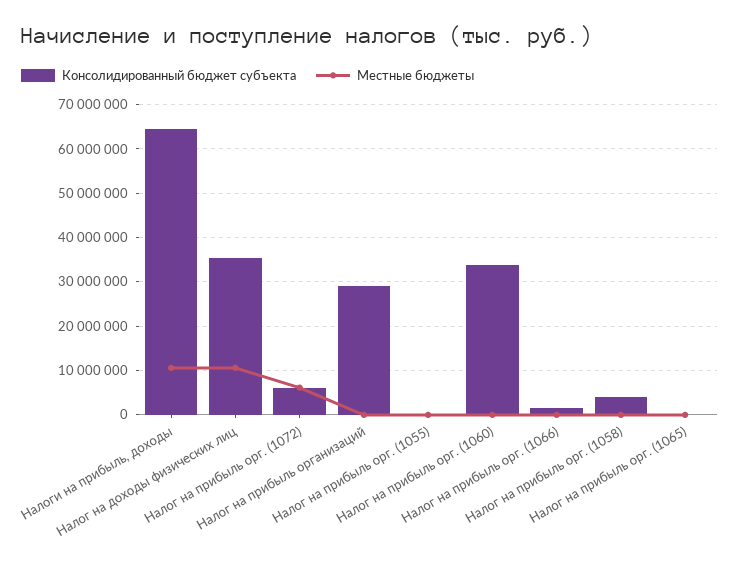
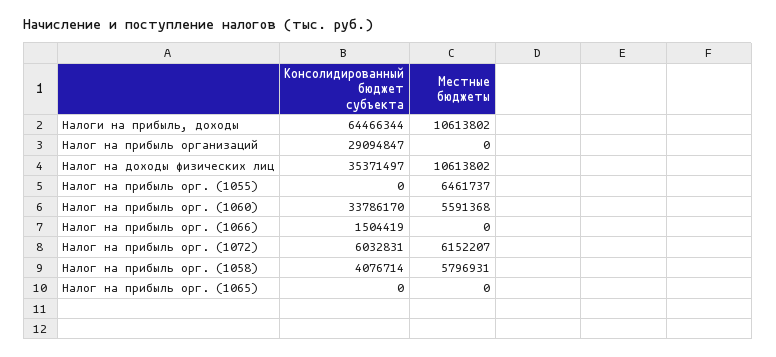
Местные бюджеты, Налог на прибыль орг. (1055): 0 -> 6461737
Местные бюджеты, Налог на прибыль орг. (1060): 0 -> 5591368
Местные бюджеты, Налог на прибыль орг. (1058): 0 -> 5796931

